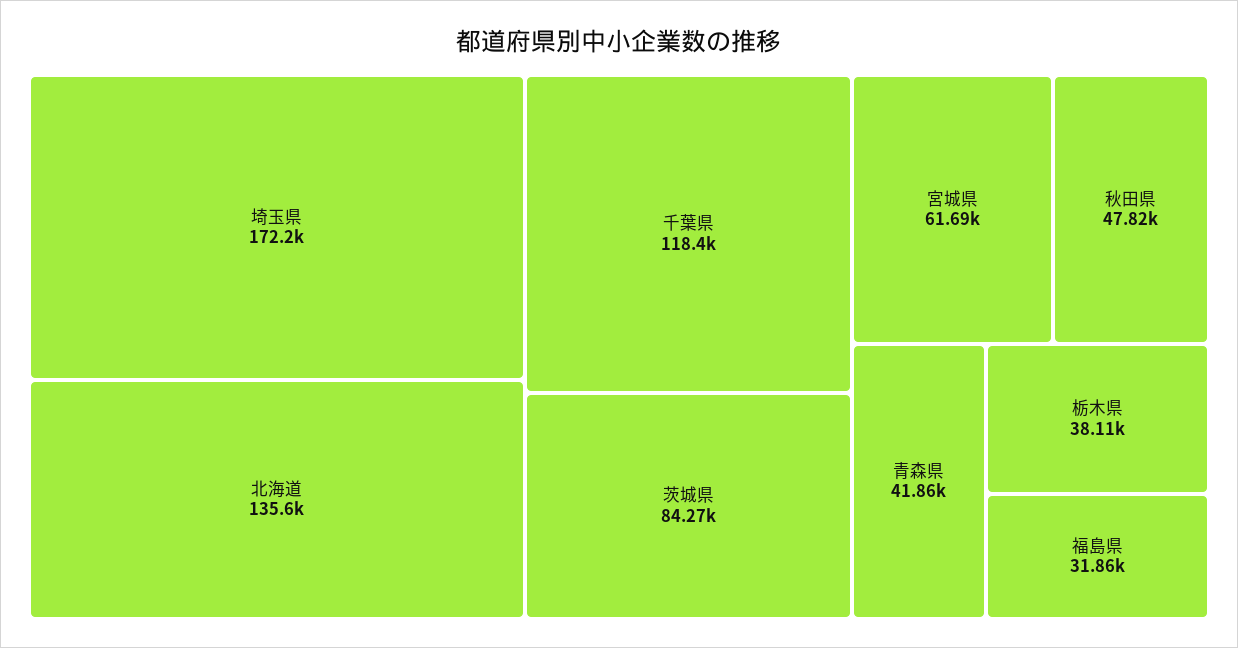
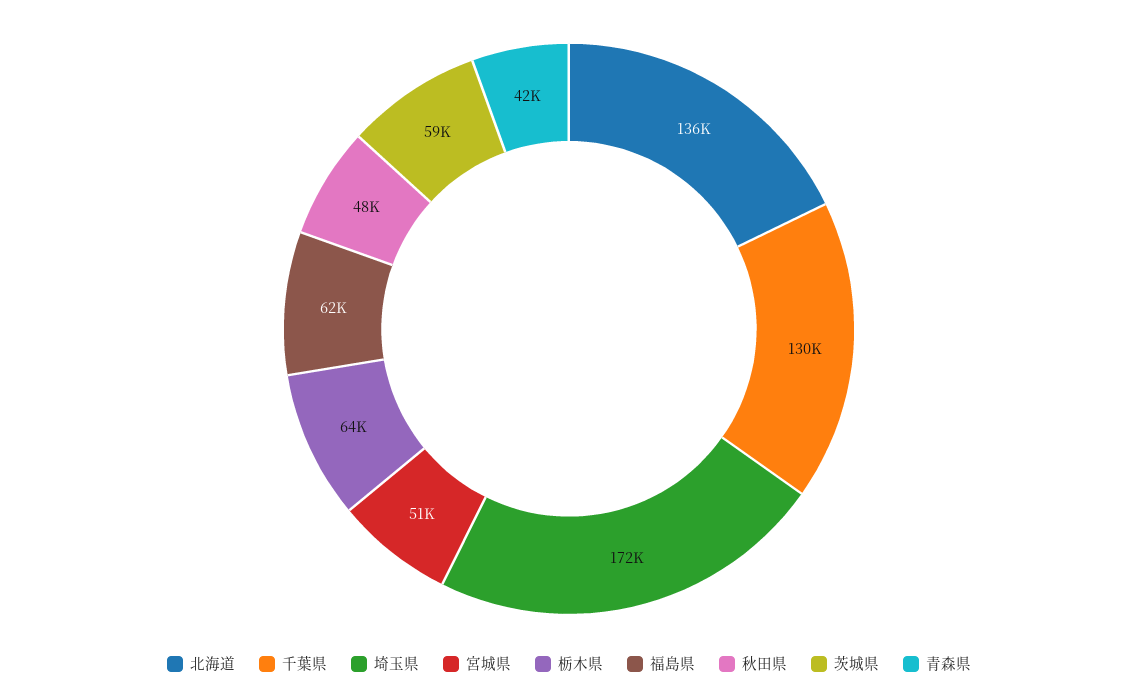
千葉県: 118400 -> 130000
茨城県: 84270 -> 59000
宮城県: 61690 -> 51000
栃木県: 38110 -> 64000
福島県: 31860 -> 62000

